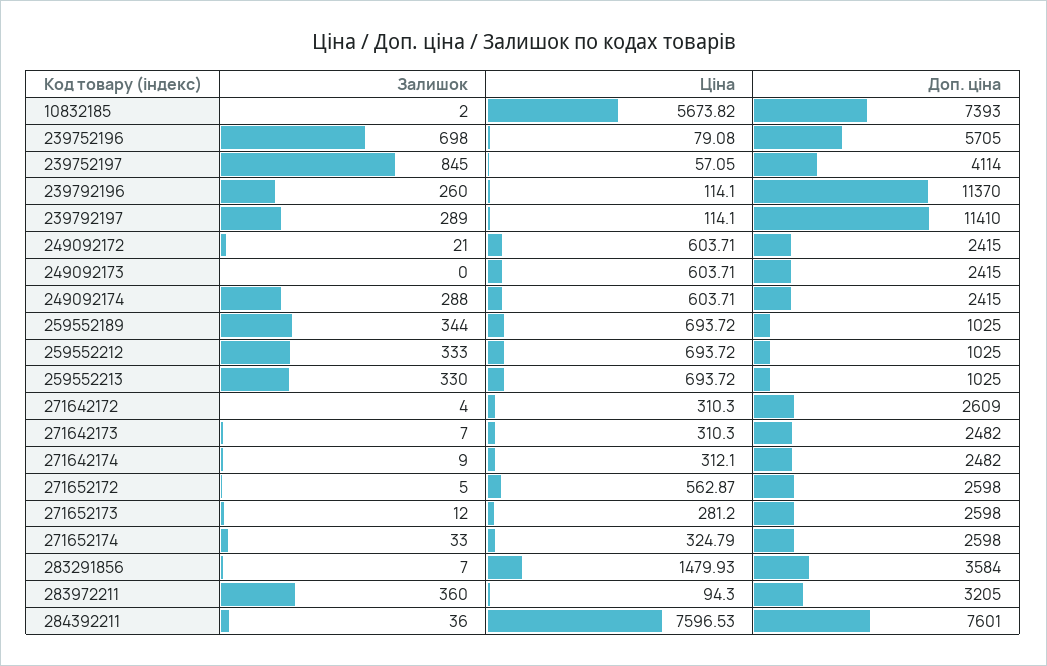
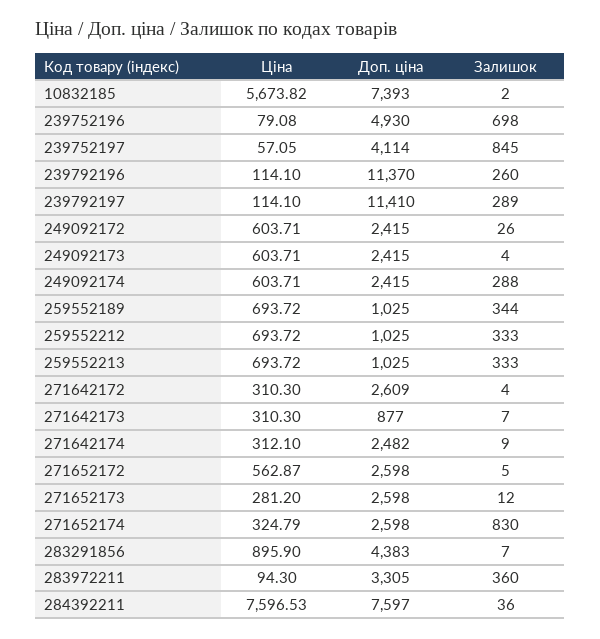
Доп. ціна, 239752196: 5705 -> 4930
Залишок, 249092172: 21 -> 26
Залишок, 249092173: 0 -> 4
Залишок, 259552213: 330 -> 333
Доп. ціна, 271642173: 2482 -> 877
Залишок, 271652174: 33 -> 830
Ціна, 283291856: 1479.93 -> 895.9
Доп. ціна, 283291856: 3584 -> 4383
Доп. ціна, 283972211: 3205 -> 3305
Доп. ціна, 284392211: 7601 -> 7597

